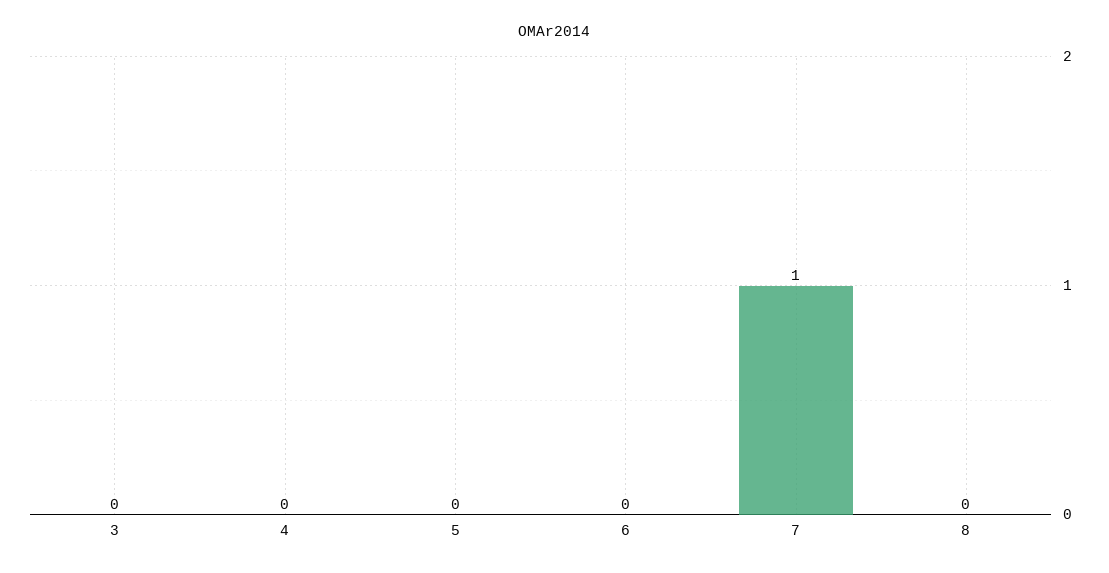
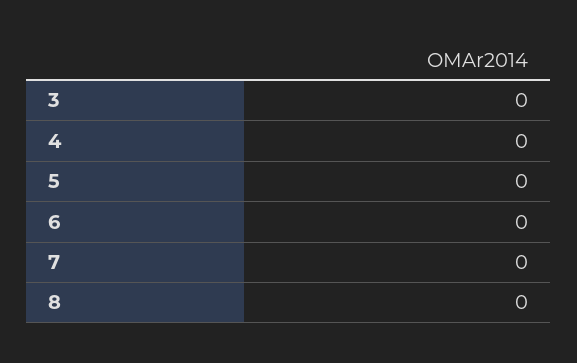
7: 1 -> 0

